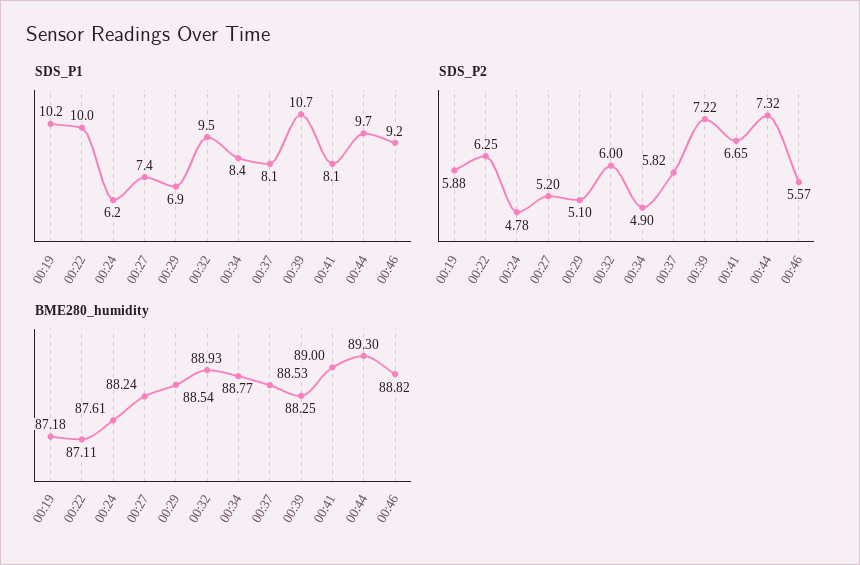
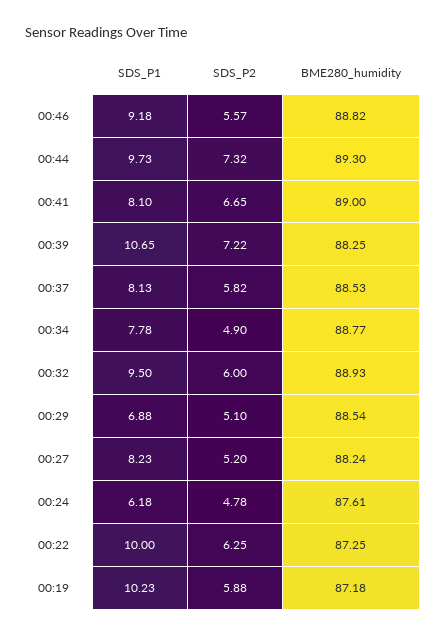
SDS_P1, 00:27: 7.4 -> 8.23
SDS_P1, 00:34: 8.4 -> 7.78
BME280_humidity, 00:22: 87.11 -> 87.25

